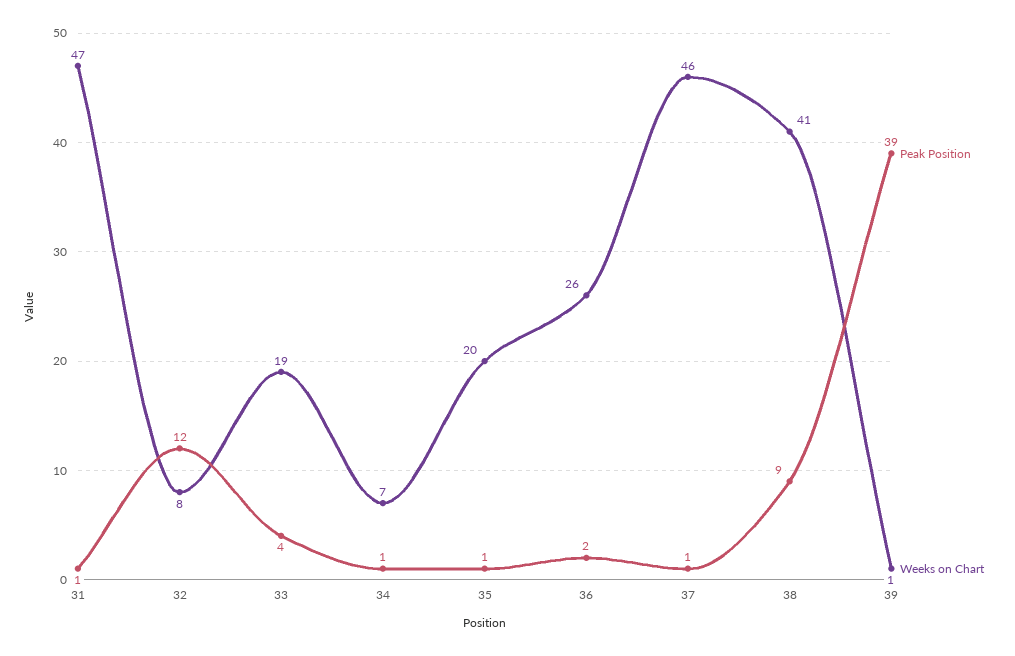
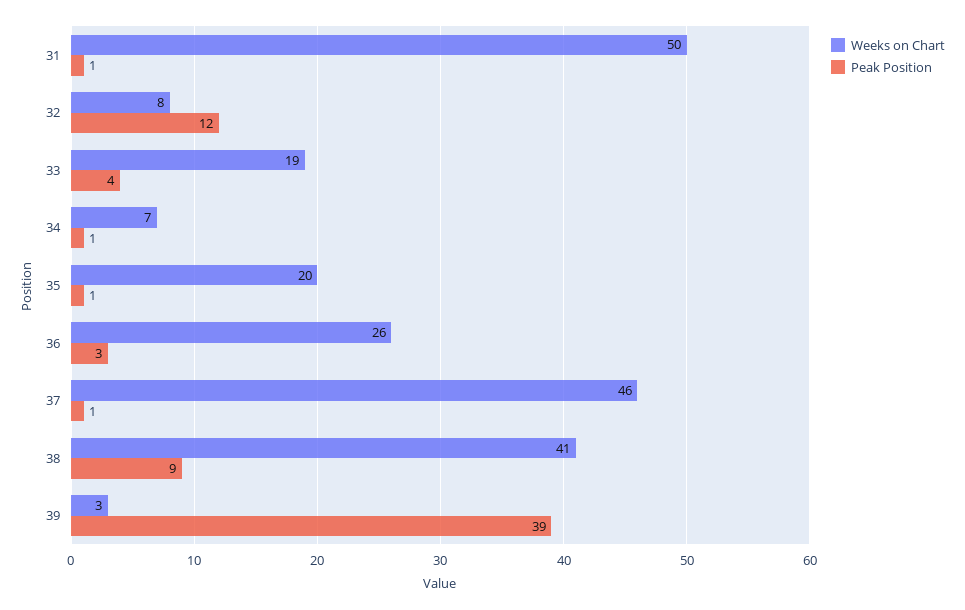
Weeks on Chart, 31: 47 -> 50
Peak Position, 36: 2 -> 3
Weeks on Chart, 39: 1 -> 3

